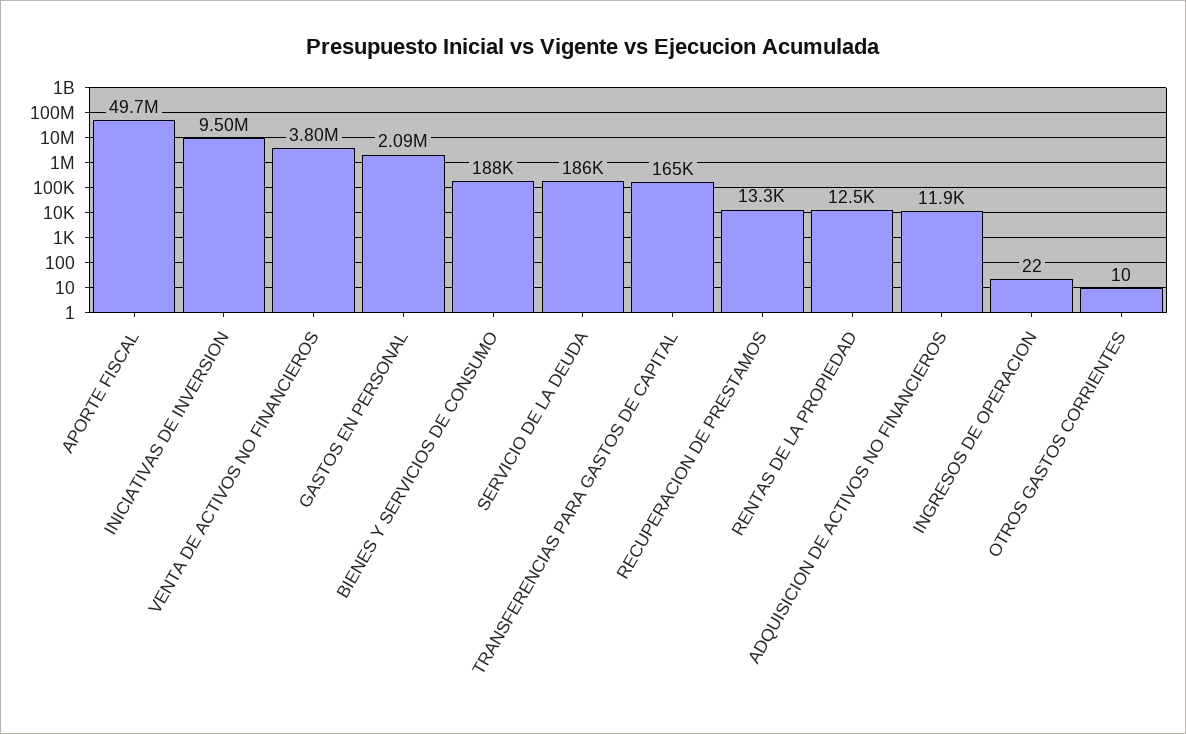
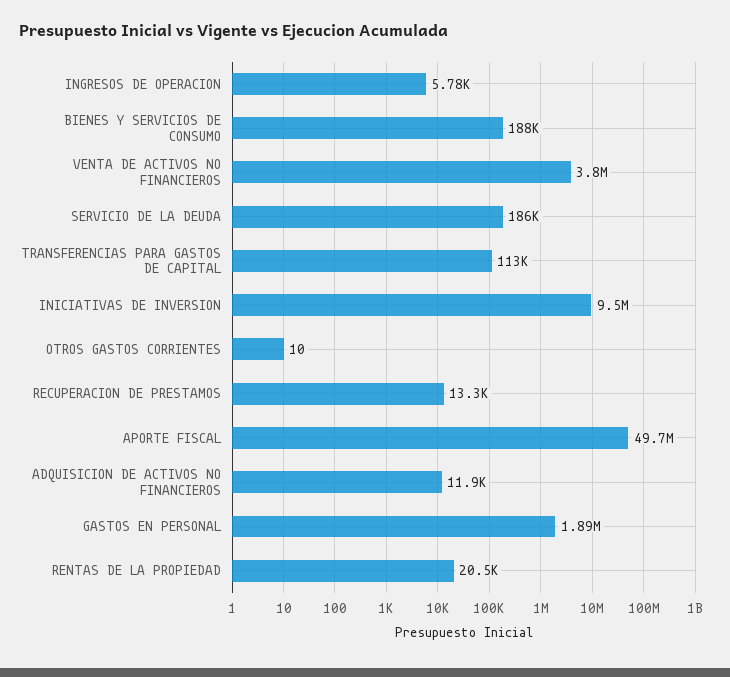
GASTOS EN PERSONAL: 2090000 -> 1890000
TRANSFERENCIAS PARA GASTOS DE CAPITAL: 165000 -> 113000
RENTAS DE LA PROPIEDAD: 12500 -> 20500
INGRESOS DE OPERACION: 22 -> 5780

